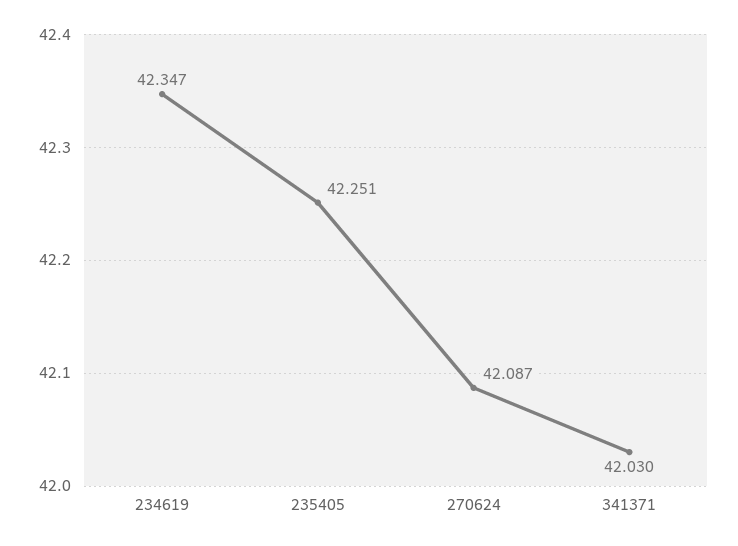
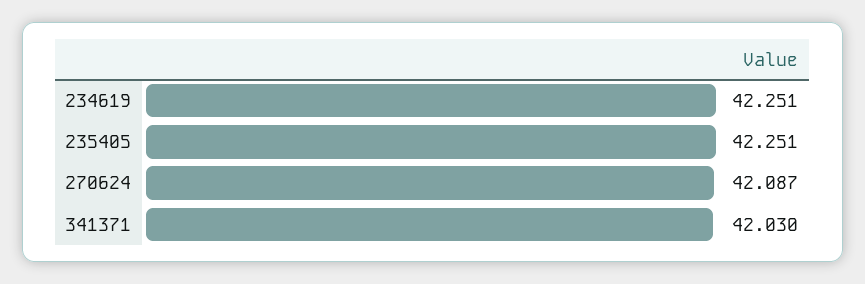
234619: 42.347 -> 42.251

